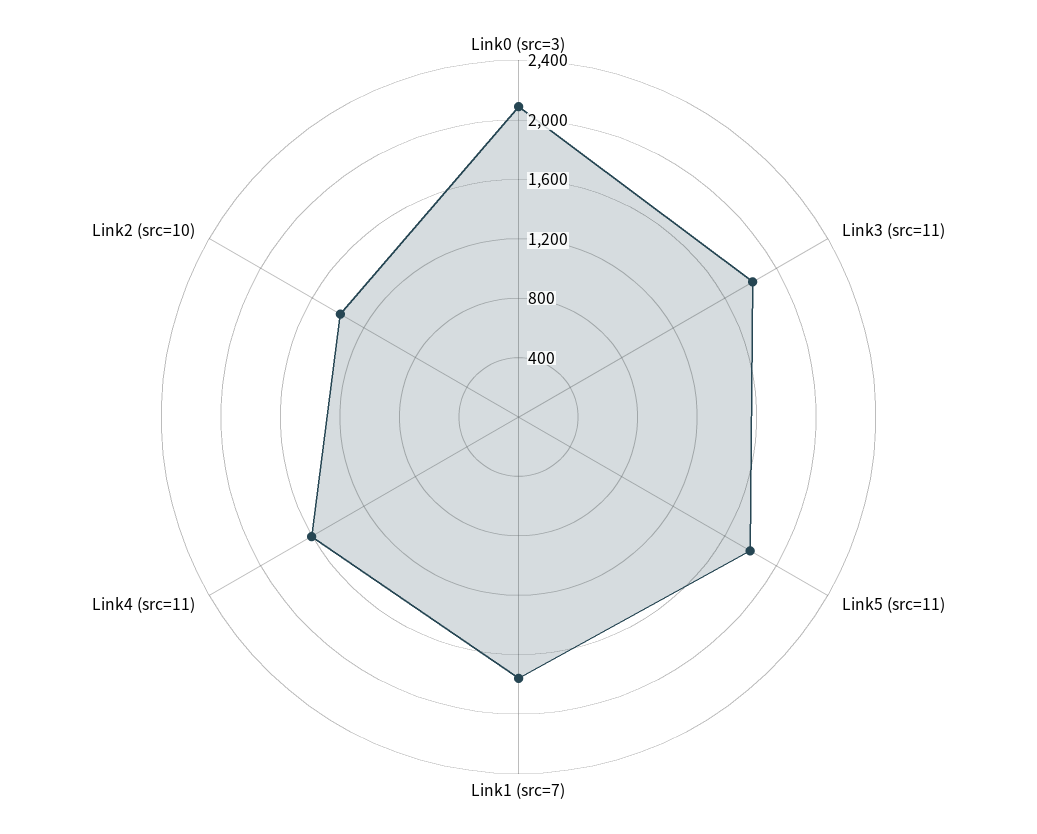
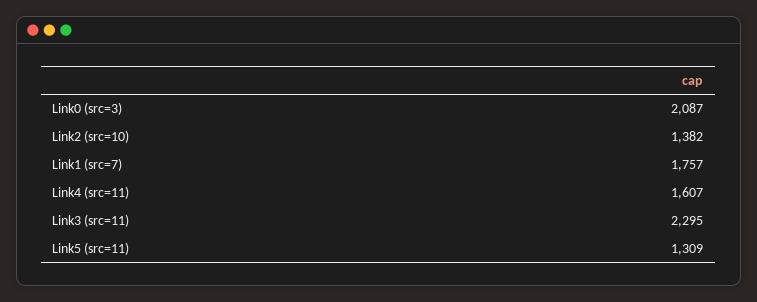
Link3 (src=11): 1800 -> 2295
Link5 (src=11): 1800 -> 1309

